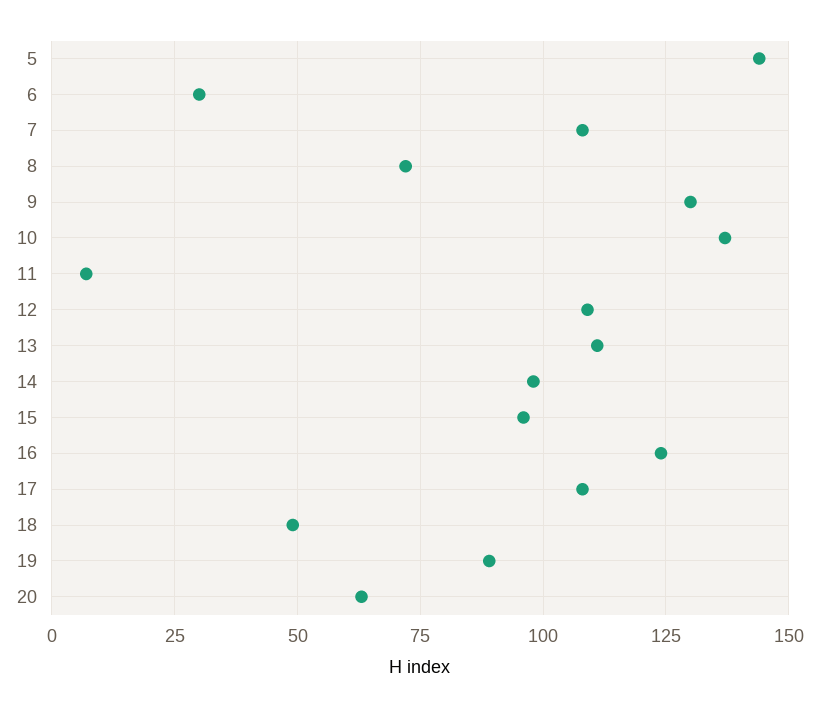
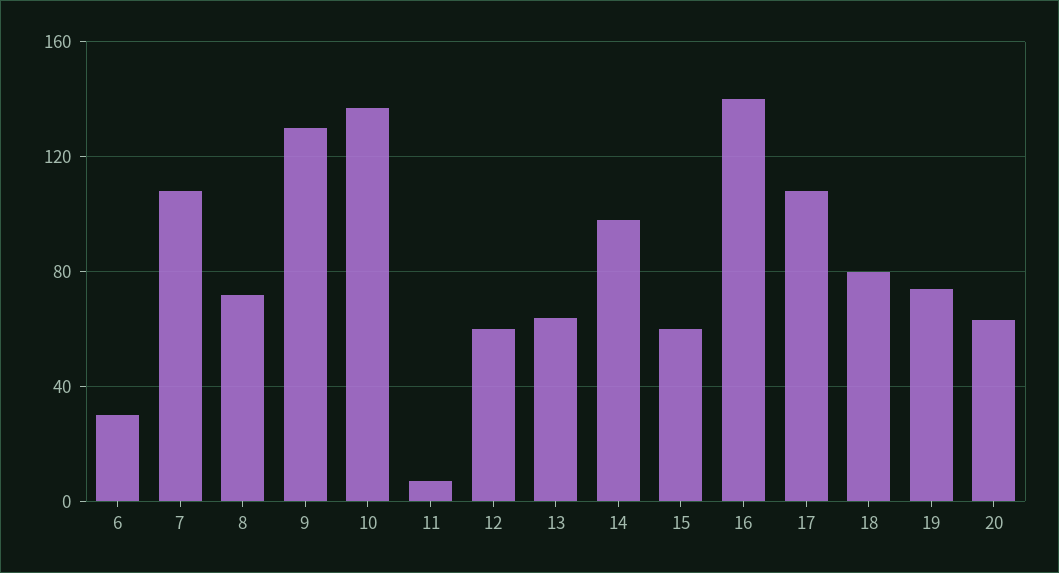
5: 145 -> none
12: 110 -> 60
13: 110 -> 65
15: 95 -> 60
16: 125 -> 140
18: 50 -> 80
19: 90 -> 75

